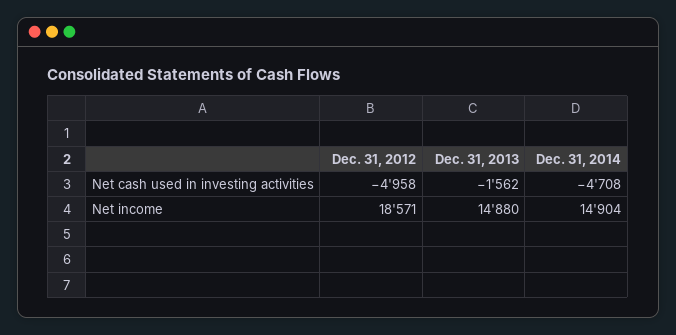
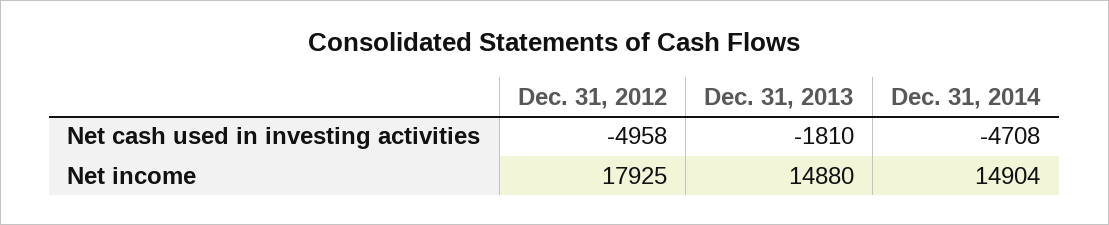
Dec. 31, 2013, Net cash used in investing activities: -1562 -> -1810
Dec. 31, 2012, Net income: 18571 -> 17925

